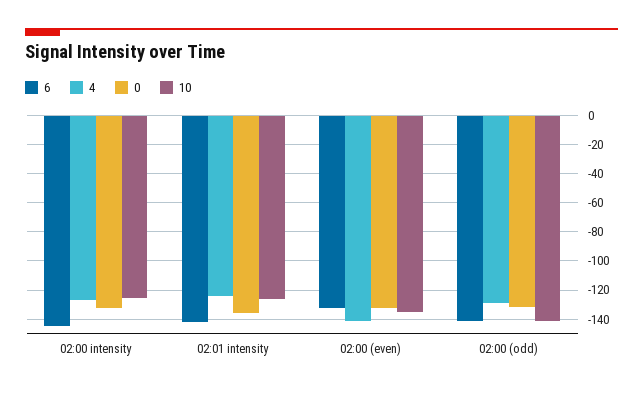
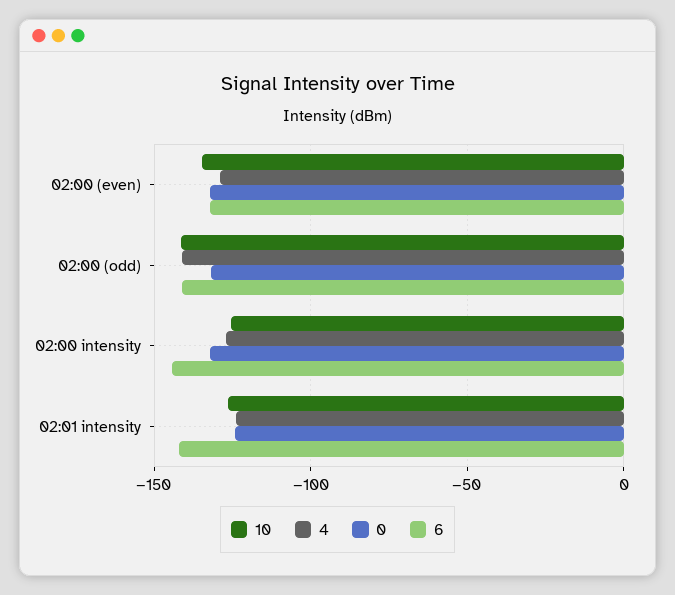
0, 02:01 intensity: -135 -> -125
4, 02:00 (even): -140 -> -130
4, 02:00 (odd): -130 -> -140

